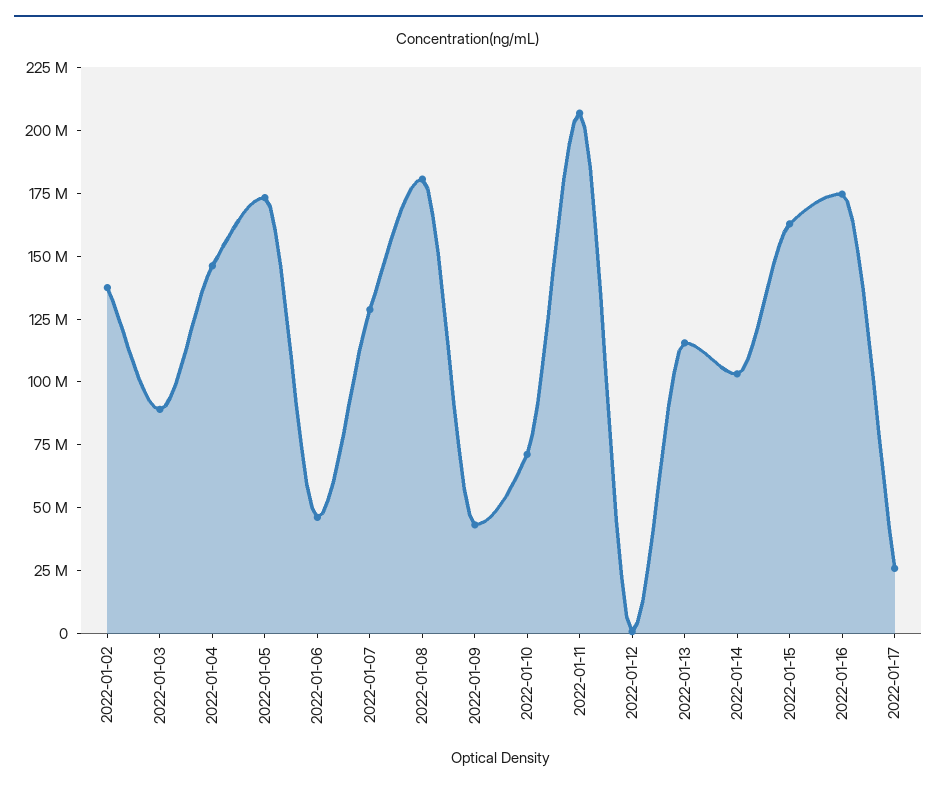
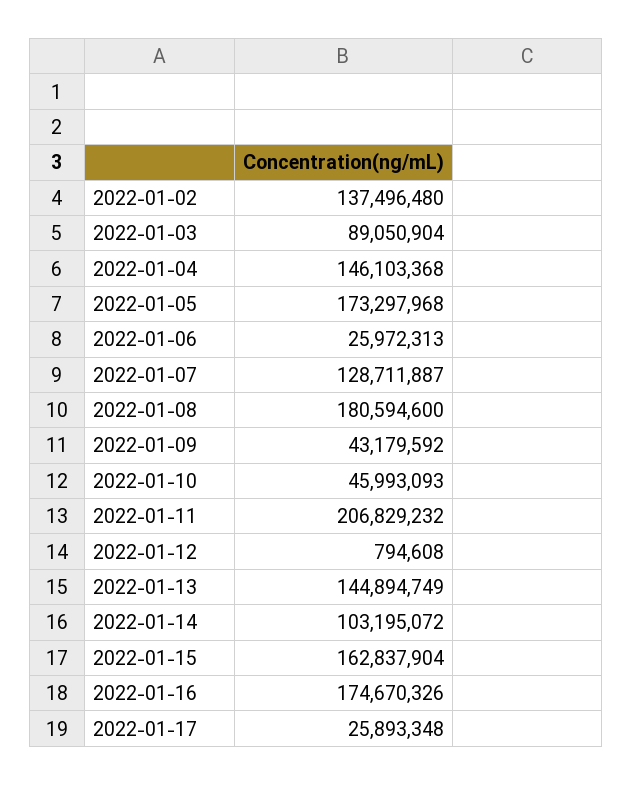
2022-01-06: 45000000 -> 25972313
2022-01-10: 70000000 -> 45993093
2022-01-13: 115000000 -> 144894749

